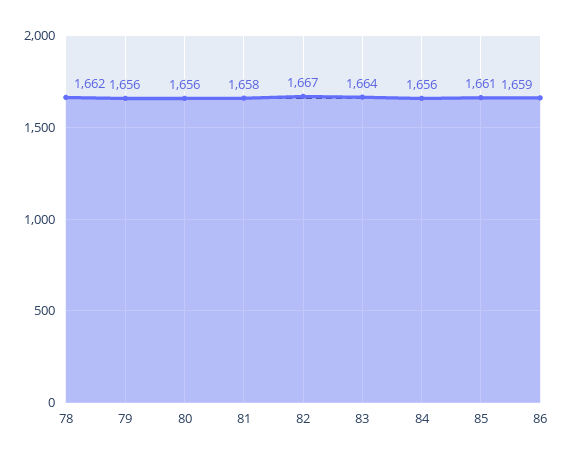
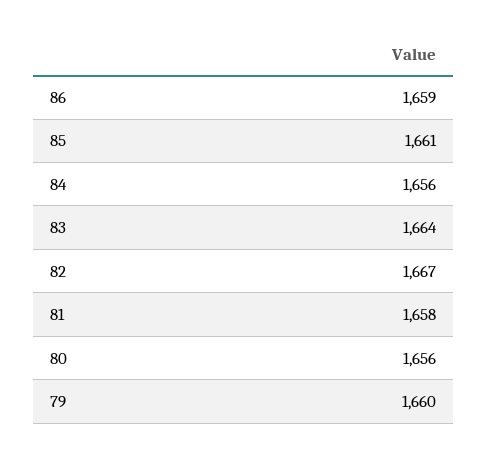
78: 1662 -> none
79: 1656 -> 1660

